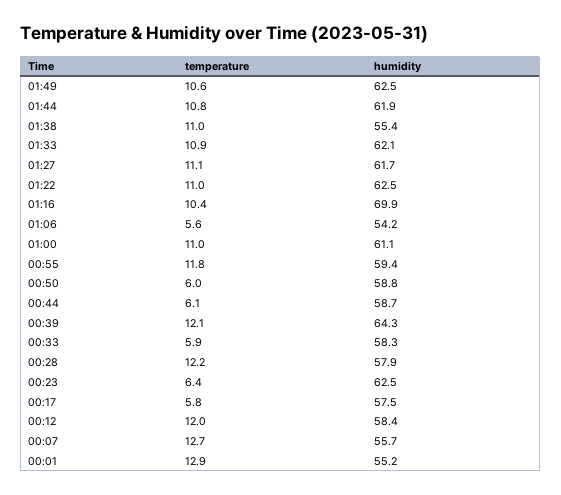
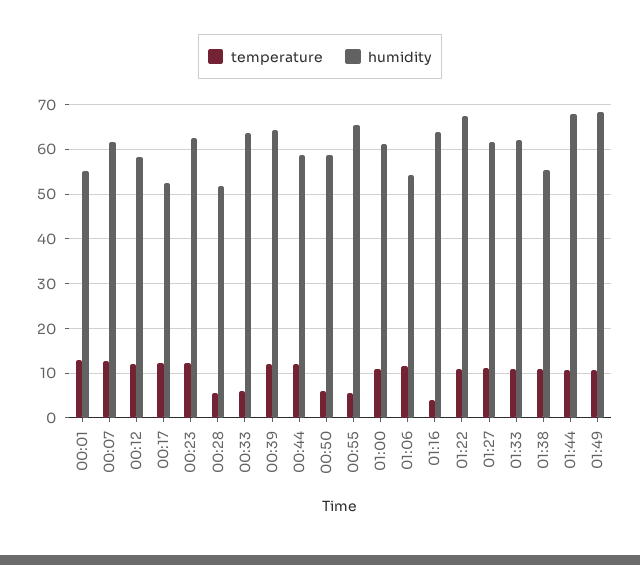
humidity, 01:49: 62.5 -> 68
humidity, 01:44: 61.9 -> 68
humidity, 01:22: 62.5 -> 68
temperature, 01:16: 10.4 -> 4
humidity, 01:16: 69.9 -> 64
temperature, 01:06: 5.6 -> 12
temperature, 00:55: 11.8 -> 6
humidity, 00:55: 59.4 -> 66
temperature, 00:44: 6.1 -> 12
humidity, 00:33: 58.3 -> 64
temperature, 00:28: 12.2 -> 6
humidity, 00:28: 57.9 -> 52
temperature, 00:23: 6.4 -> 12
temperature, 00:17: 5.8 -> 12
humidity, 00:17: 57.5 -> 52
humidity, 00:07: 55.7 -> 62

